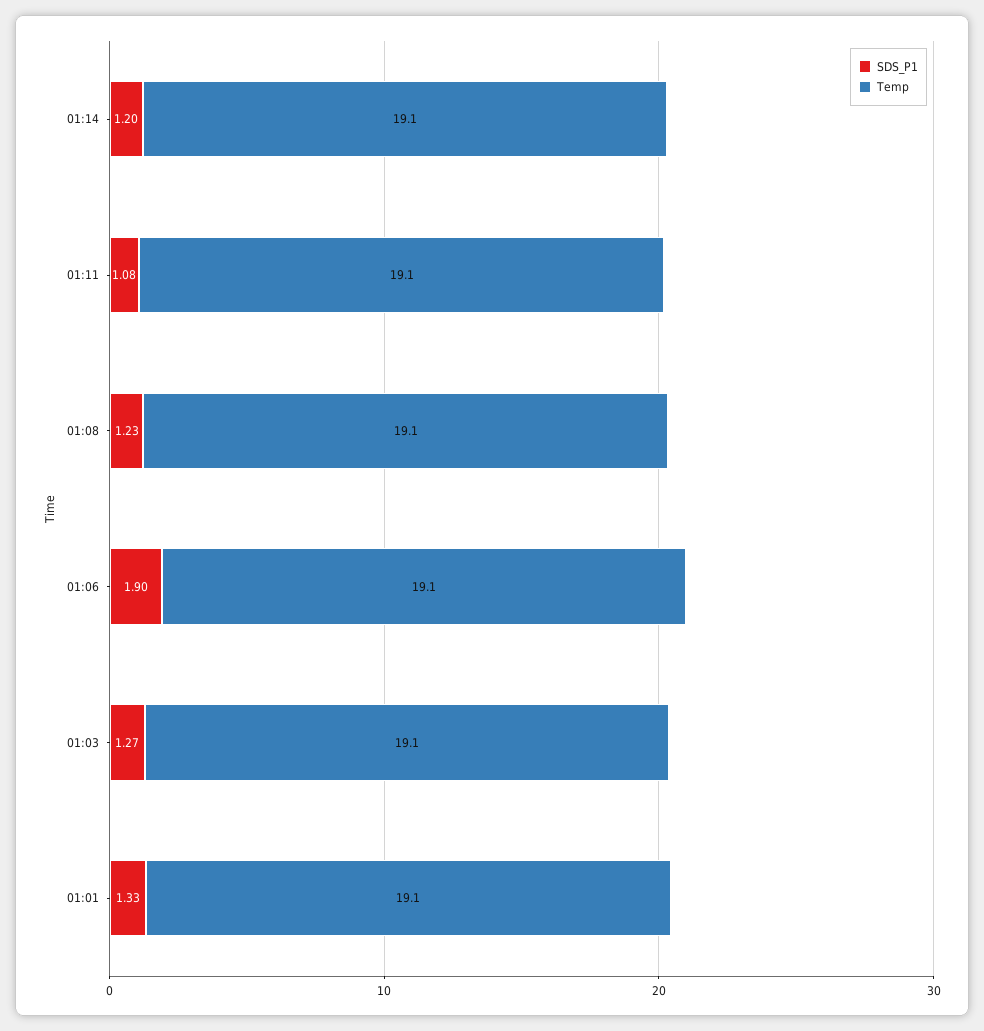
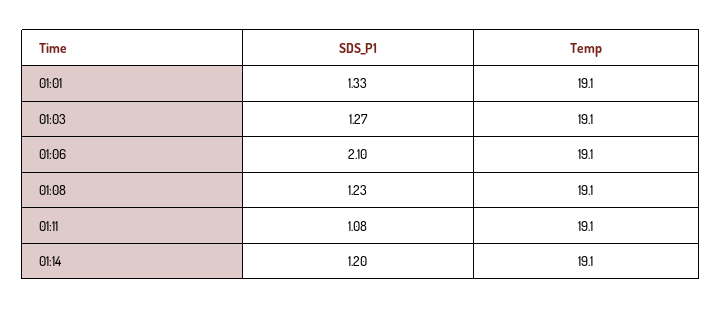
SDS_P1, 01:06: 1.9 -> 2.1

